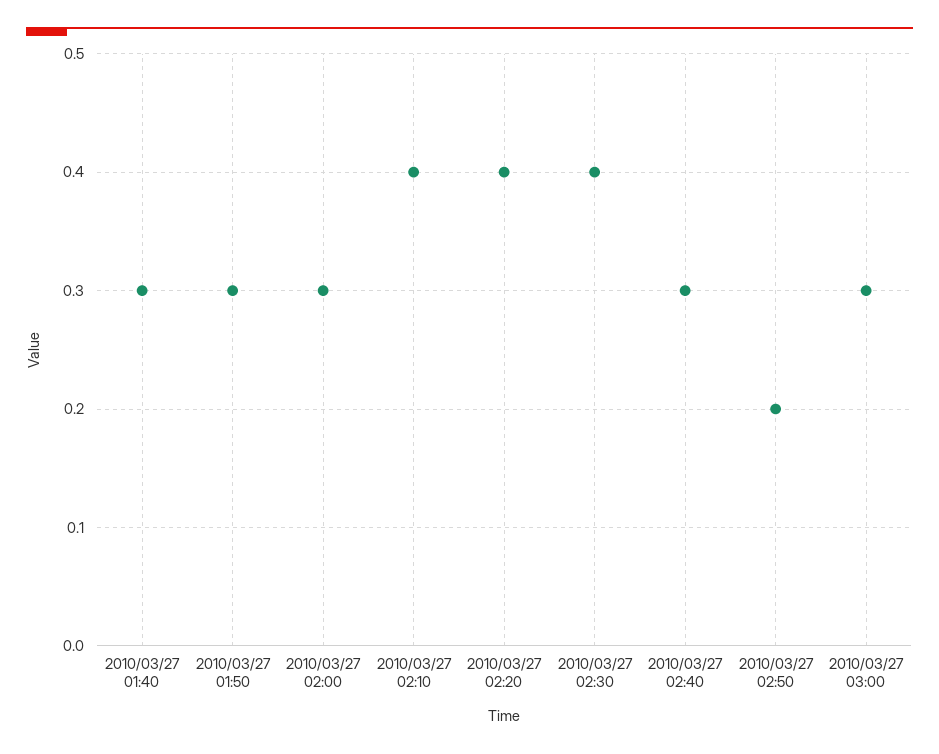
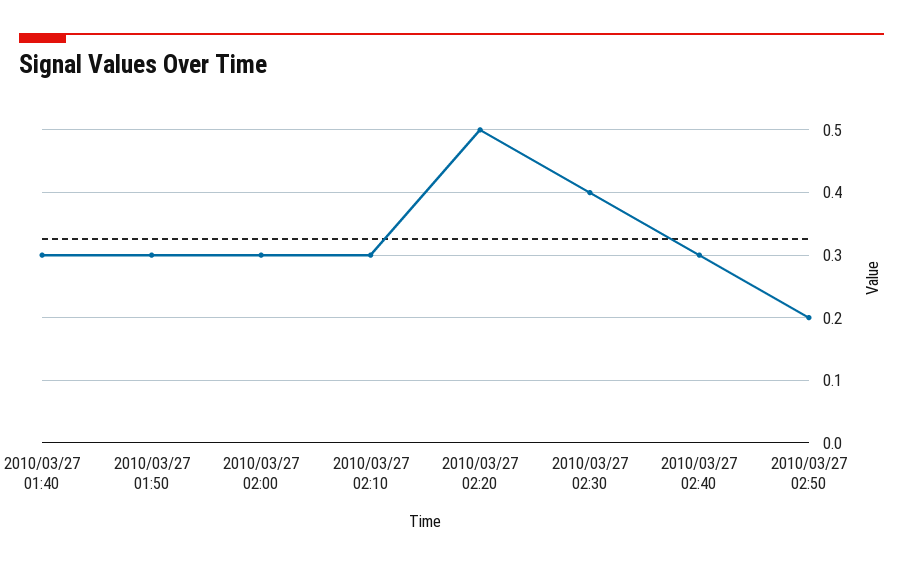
2010/03/27 02:10: 0.4 -> 0.3
2010/03/27 02:20: 0.4 -> 0.5
2010/03/27 03:00: 0.3 -> none

